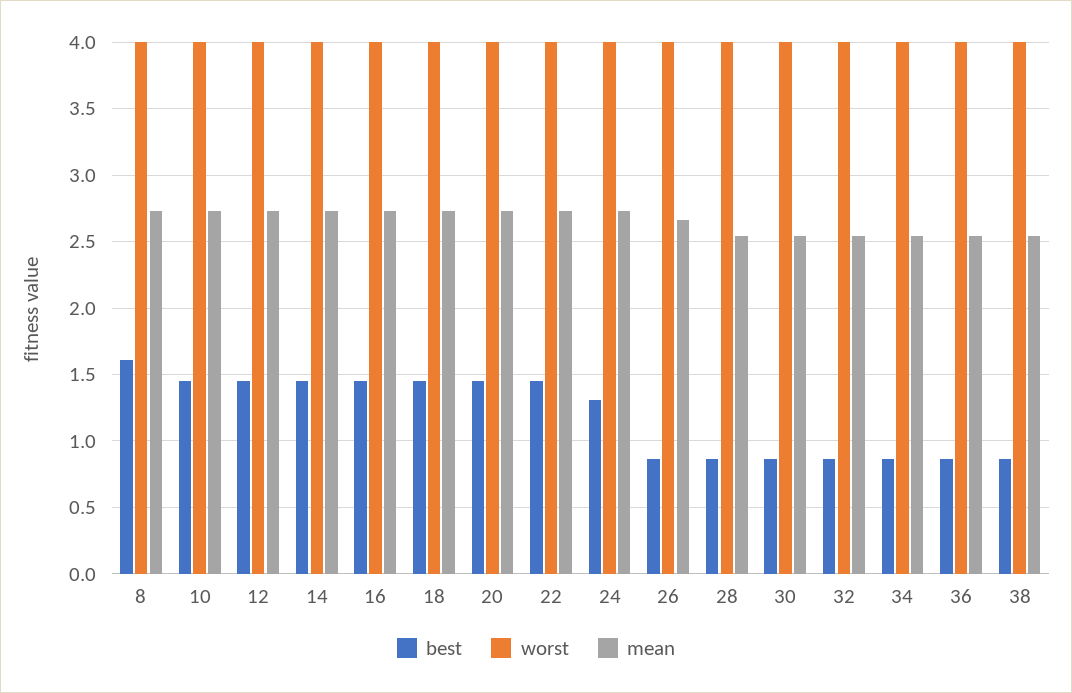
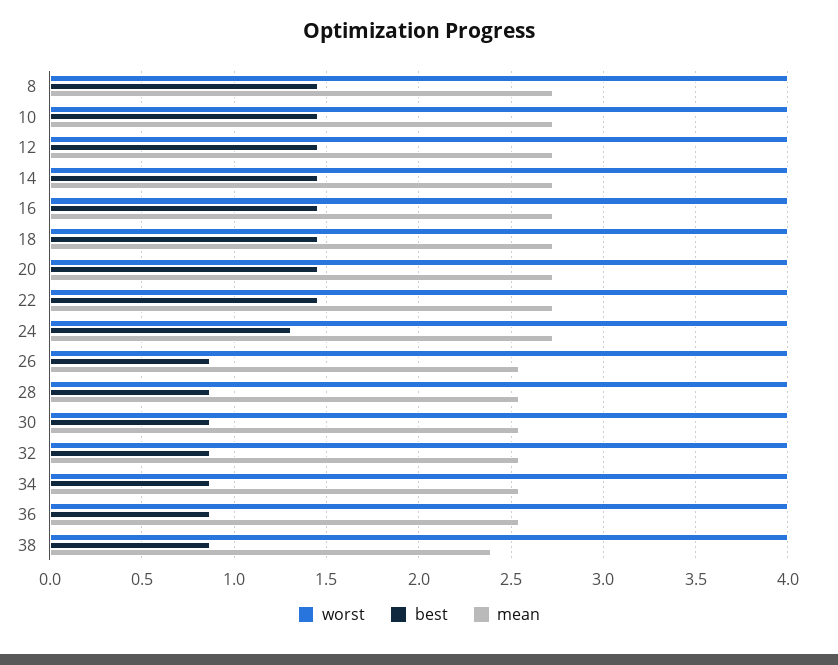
best, 8: 1.6 -> 1.45
mean, 26: 2.65 -> 2.55
mean, 38: 2.55 -> 2.4

